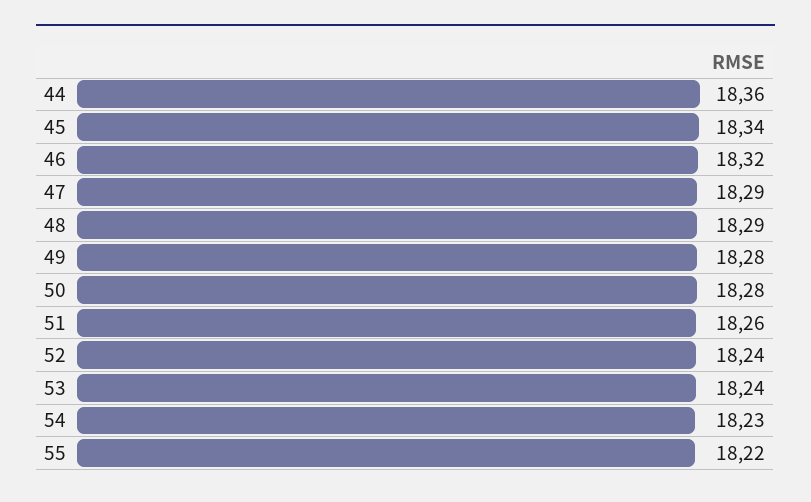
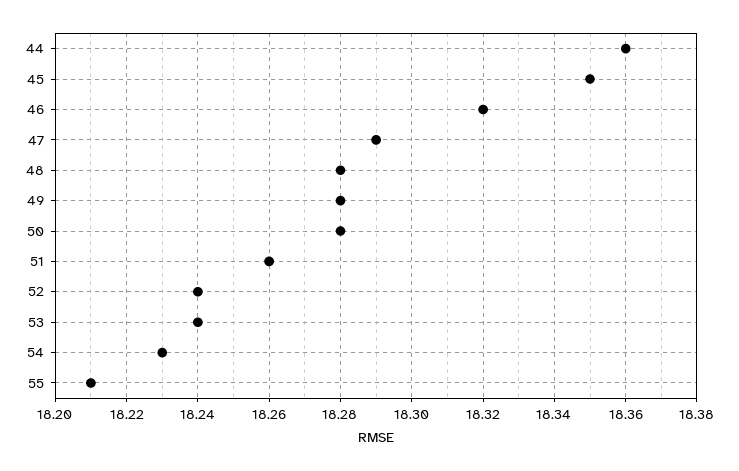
45: 18.34 -> 18.35
48: 18.29 -> 18.28
55: 18.22 -> 18.21

